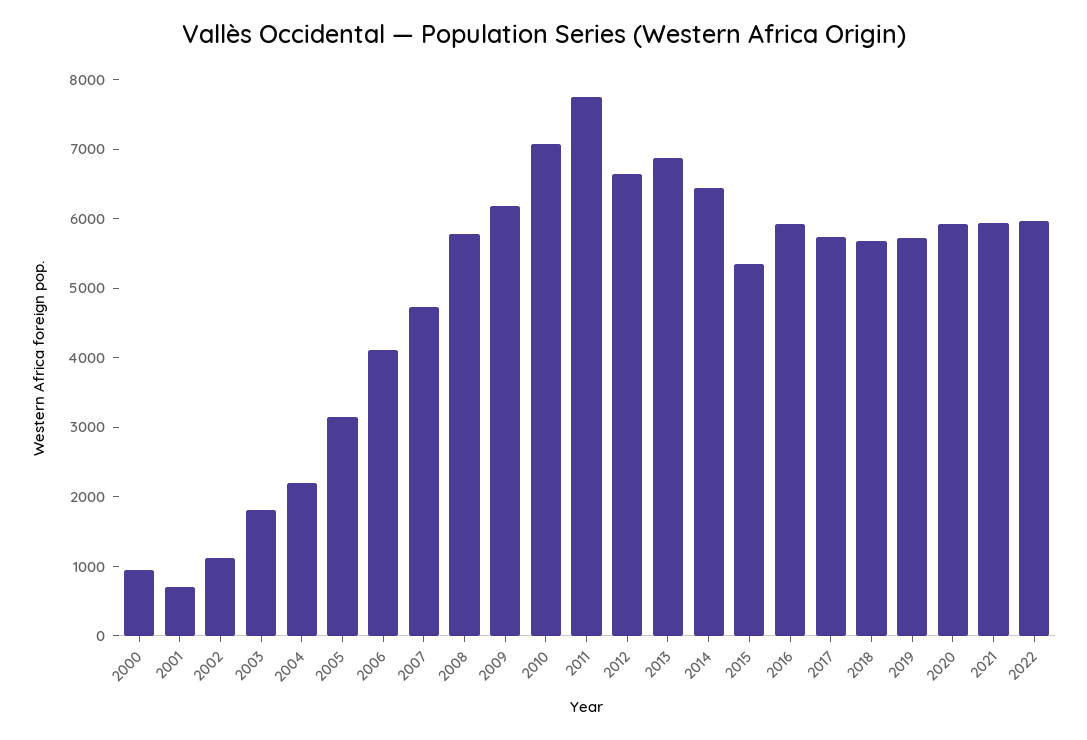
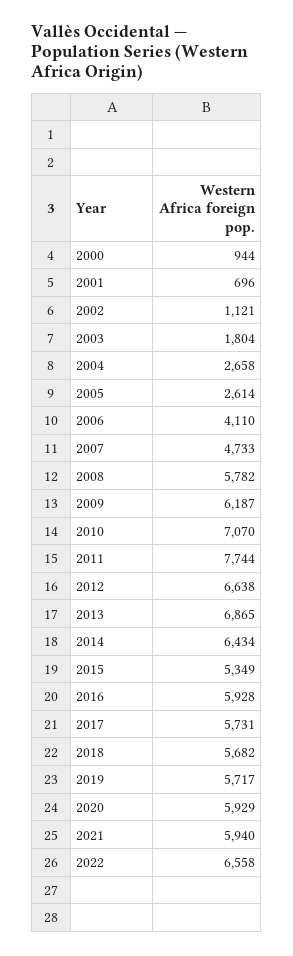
2004: 2200 -> 2658
2005: 3200 -> 2614
2022: 6000 -> 6558

